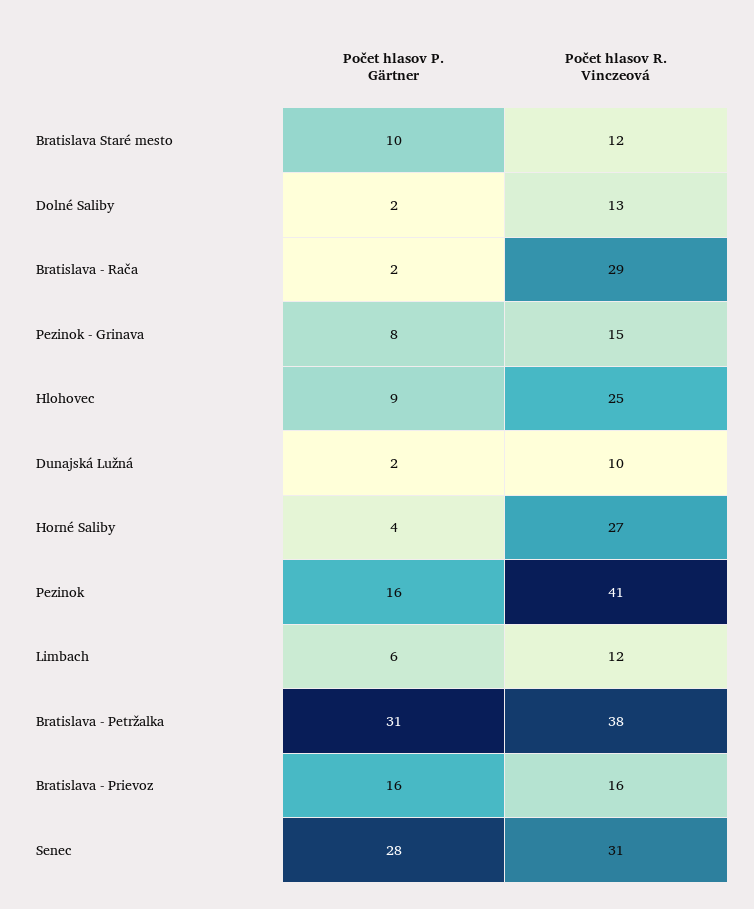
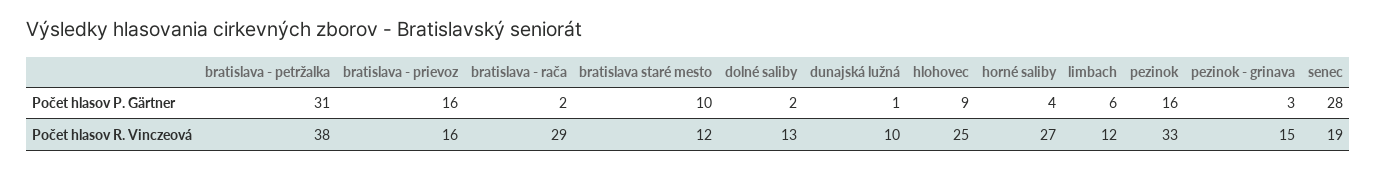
Počet hlasov P. Gärtner, Pezinok - Grinava: 8 -> 3
Počet hlasov P. Gärtner, Dunajská Lužná: 2 -> 1
Počet hlasov R. Vinczeová, Pezinok: 41 -> 33
Počet hlasov R. Vinczeová, Senec: 31 -> 19

